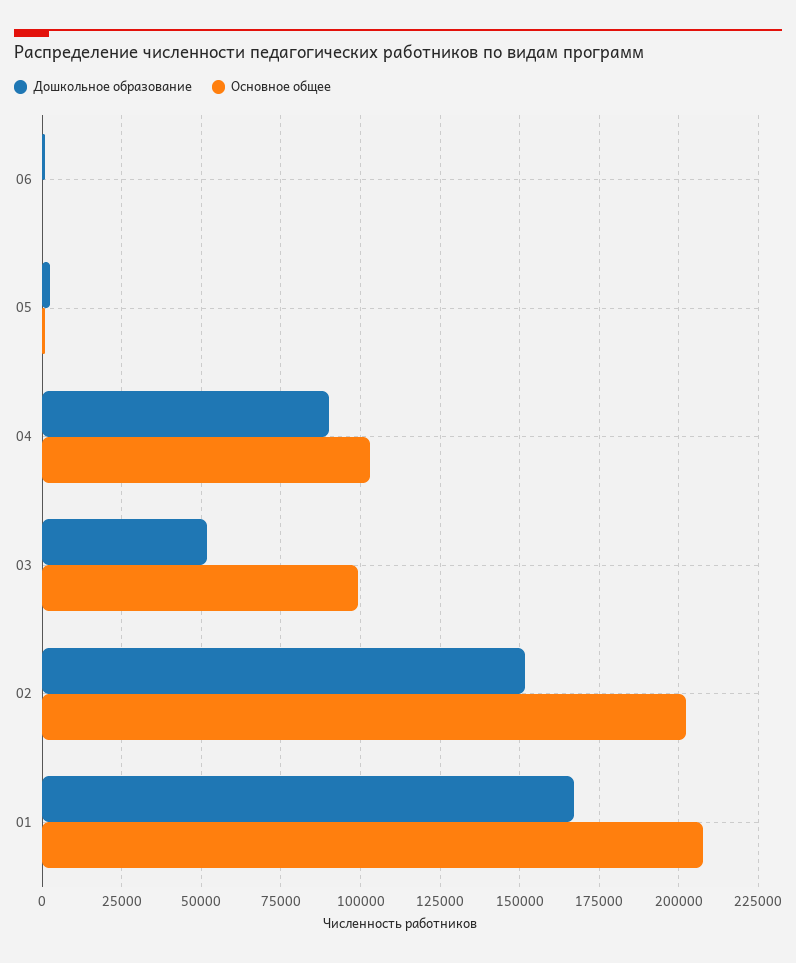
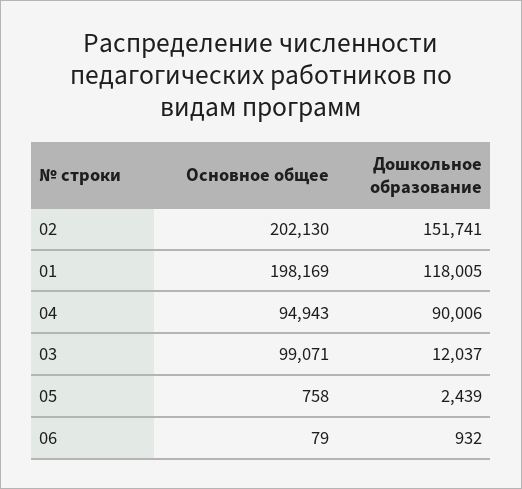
Основное общее, 04: 102500 -> 94943
Дошкольное образование, 03: 52500 -> 12037
Дошкольное образование, 01: 167500 -> 118005
Основное общее, 01: 207500 -> 198169

